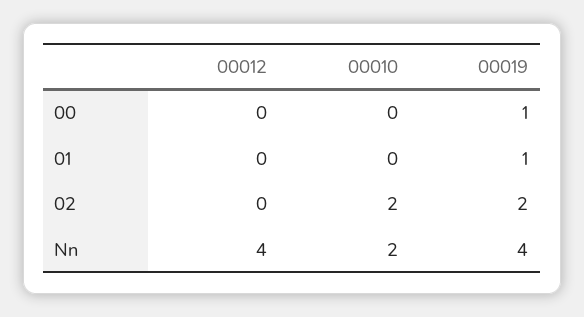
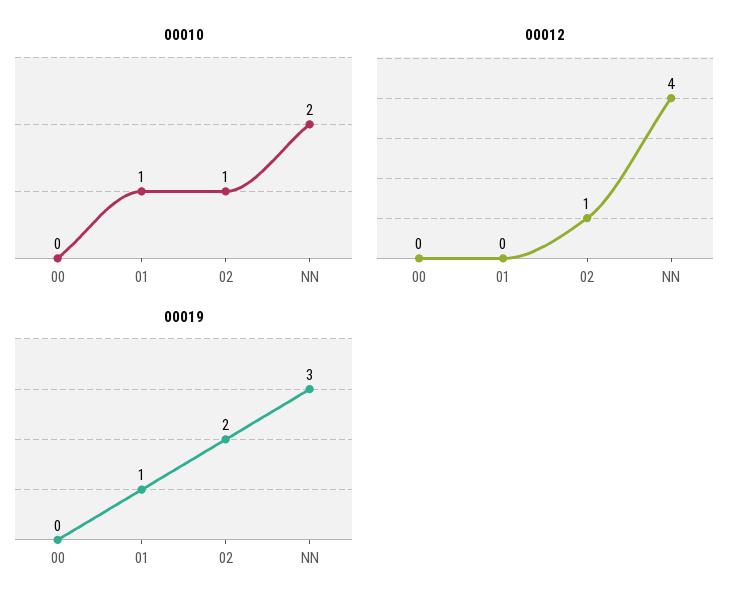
00019, 00: 1 -> 0
00010, 01: 0 -> 1
00012, 02: 0 -> 1
00010, 02: 2 -> 1
00019, Nn: 4 -> 3

